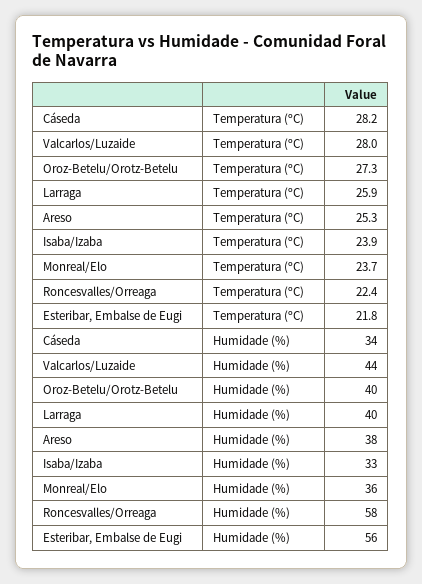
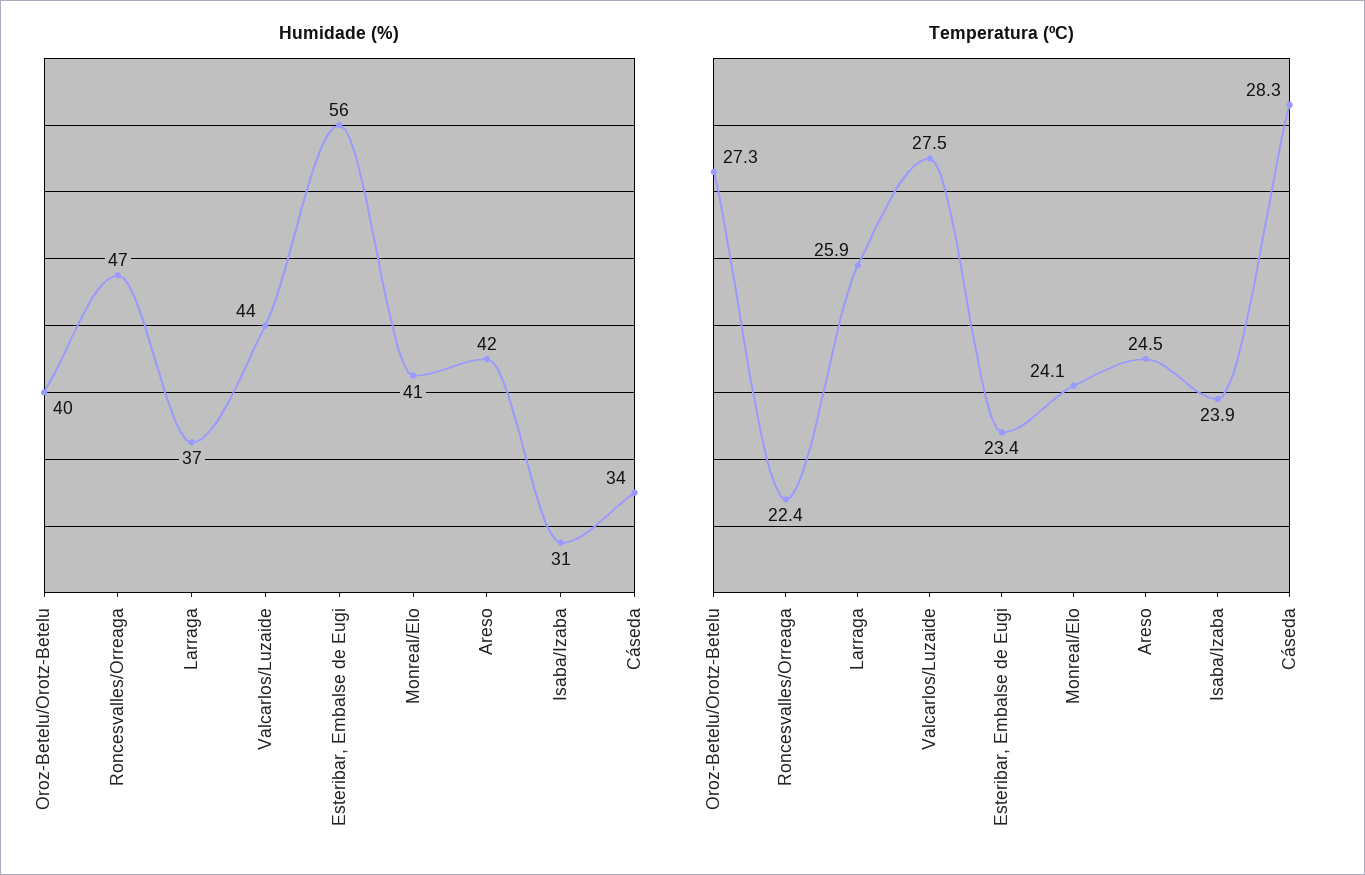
Temperatura (ºC), Cáseda: 28.2 -> 28.3
Temperatura (ºC), Valcarlos/Luzaide: 28 -> 27.5
Temperatura (ºC), Areso: 25.3 -> 24.5
Temperatura (ºC), Monreal/Elo: 23.7 -> 24.1
Temperatura (ºC), Esteribar, Embalse de Eugi: 21.8 -> 23.4
Humidade (%), Larraga: 40 -> 37
Humidade (%), Areso: 38 -> 42
Humidade (%), Isaba/Izaba: 33 -> 31
Humidade (%), Monreal/Elo: 36 -> 41
Humidade (%), Roncesvalles/Orreaga: 58 -> 47

